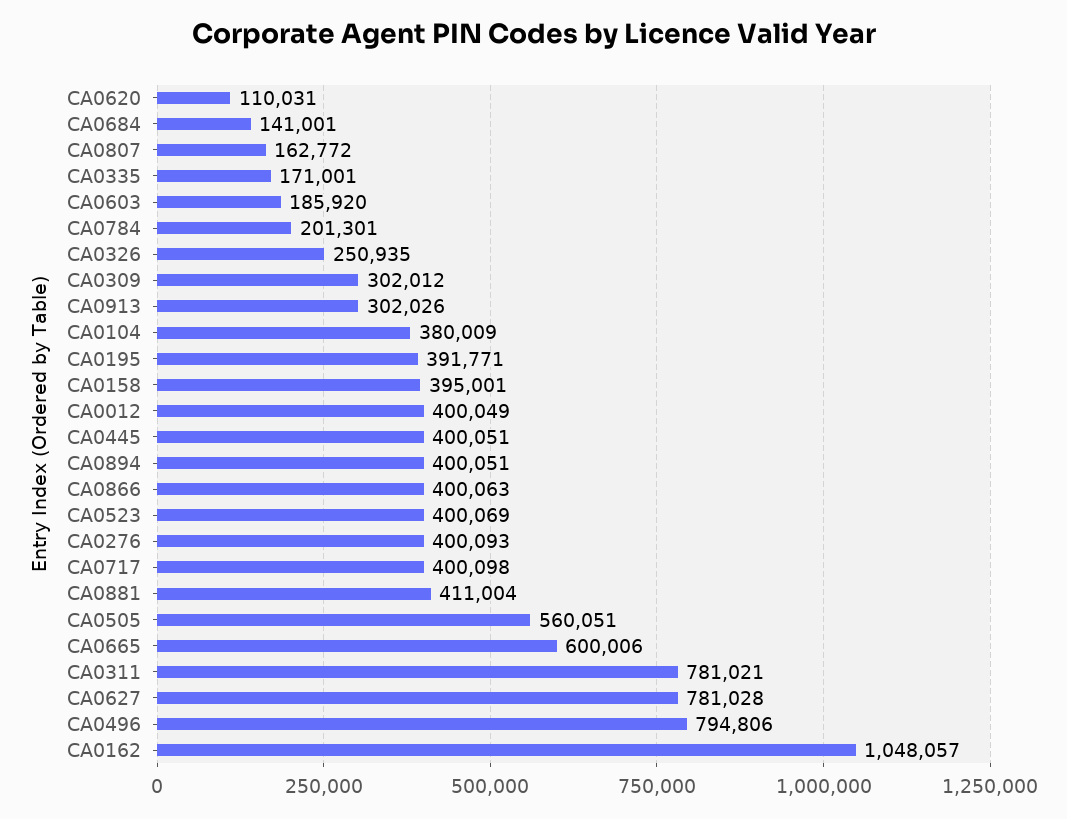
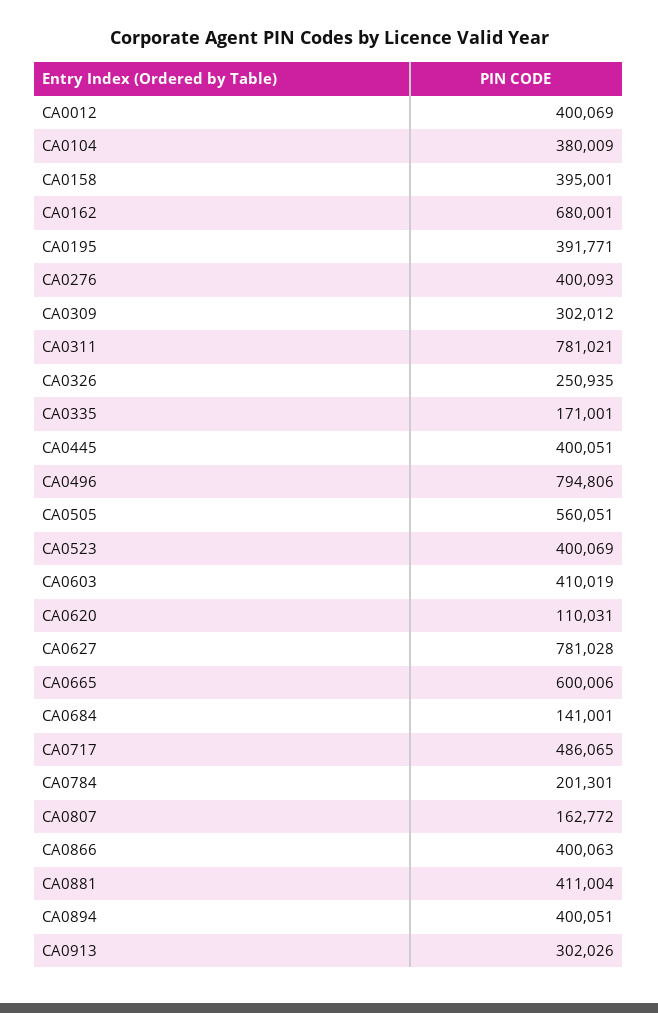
CA0603: 185920 -> 410019
CA0012: 400049 -> 400069
CA0717: 400098 -> 486065
CA0162: 1048057 -> 680001

